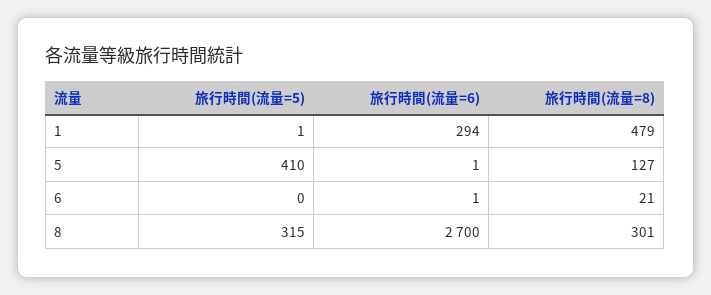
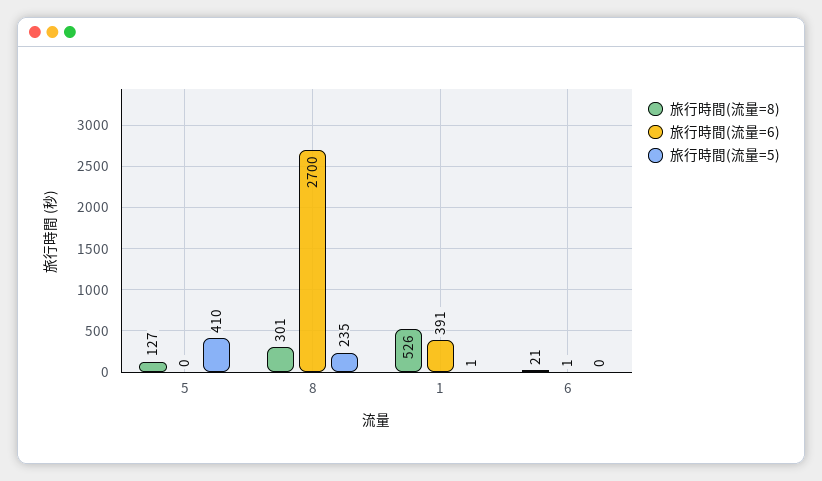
旅行時間(流量=6), 1: 294 -> 391
旅行時間(流量=8), 1: 479 -> 526
旅行時間(流量=6), 5: 1 -> 0
旅行時間(流量=5), 8: 315 -> 235

